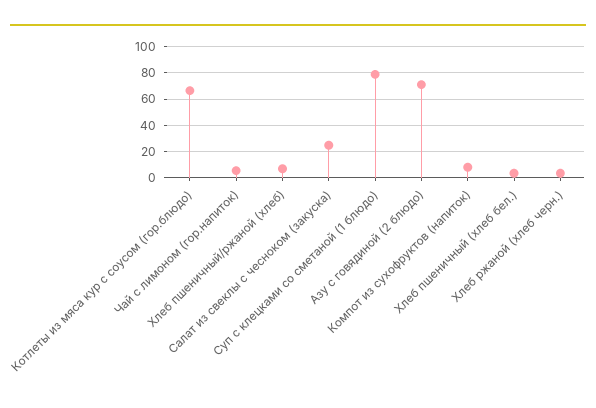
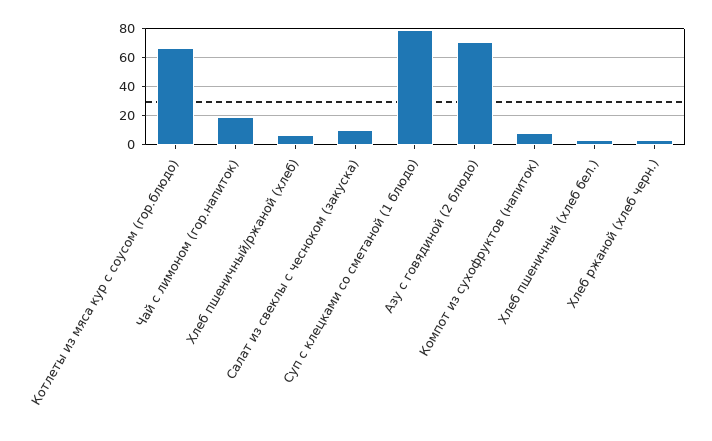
Чай с лимоном (гор.напиток): 5 -> 20
Салат из свеклы с чесноком (закуска): 25 -> 10

